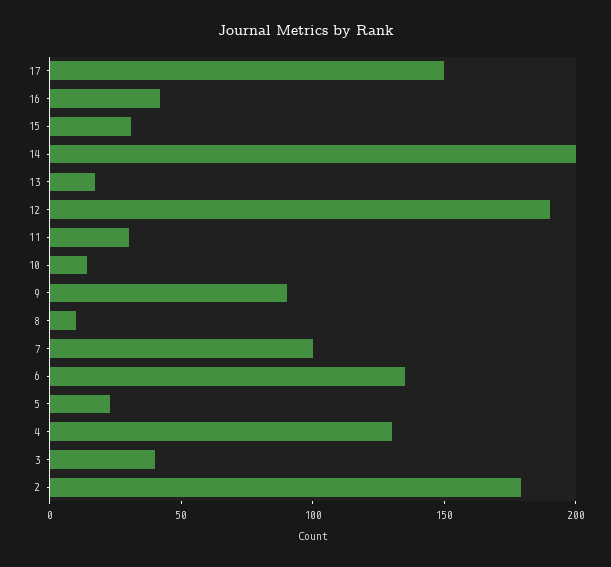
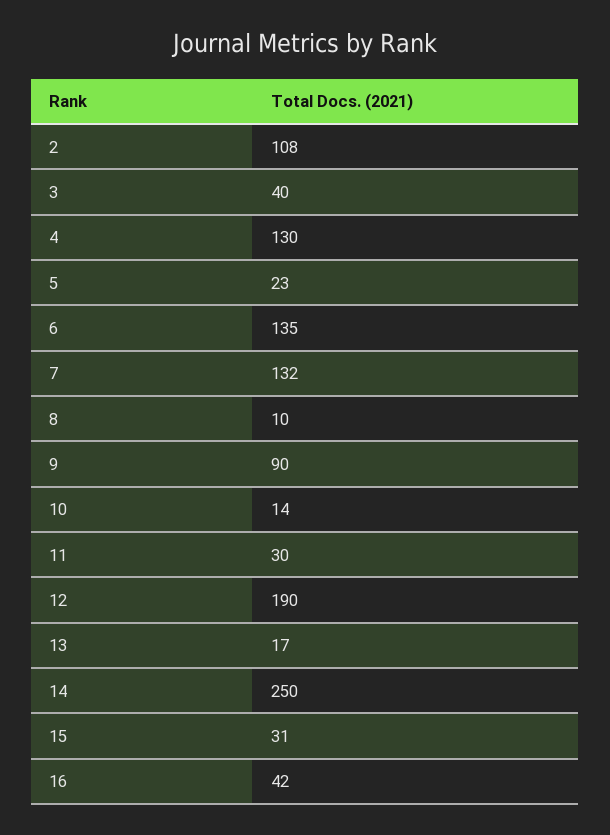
17: 150 -> none
14: 200 -> 250
7: 100 -> 132
2: 180 -> 108

